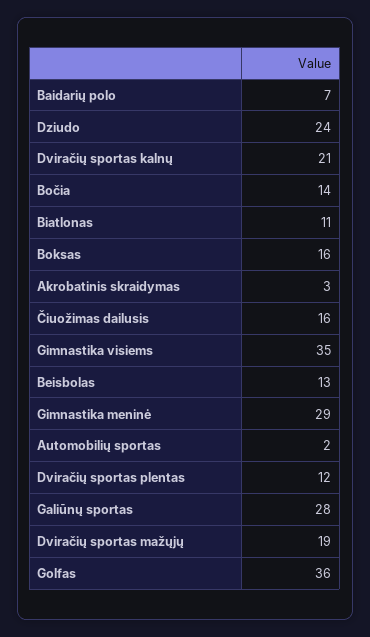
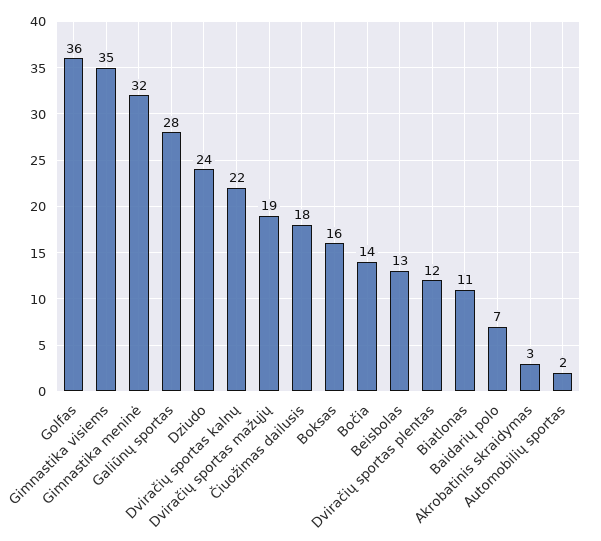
Dviračių sportas kalnų: 21 -> 22
Čiuožimas dailusis: 16 -> 18
Gimnastika meninė: 29 -> 32

